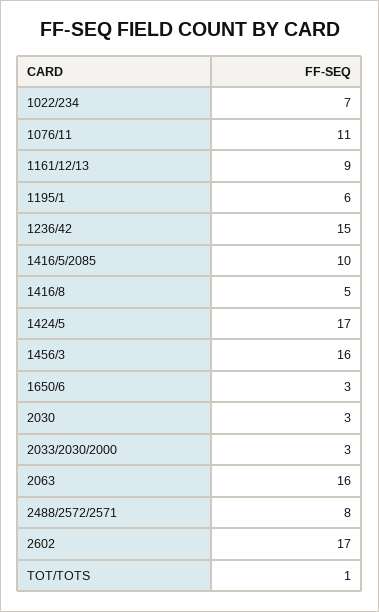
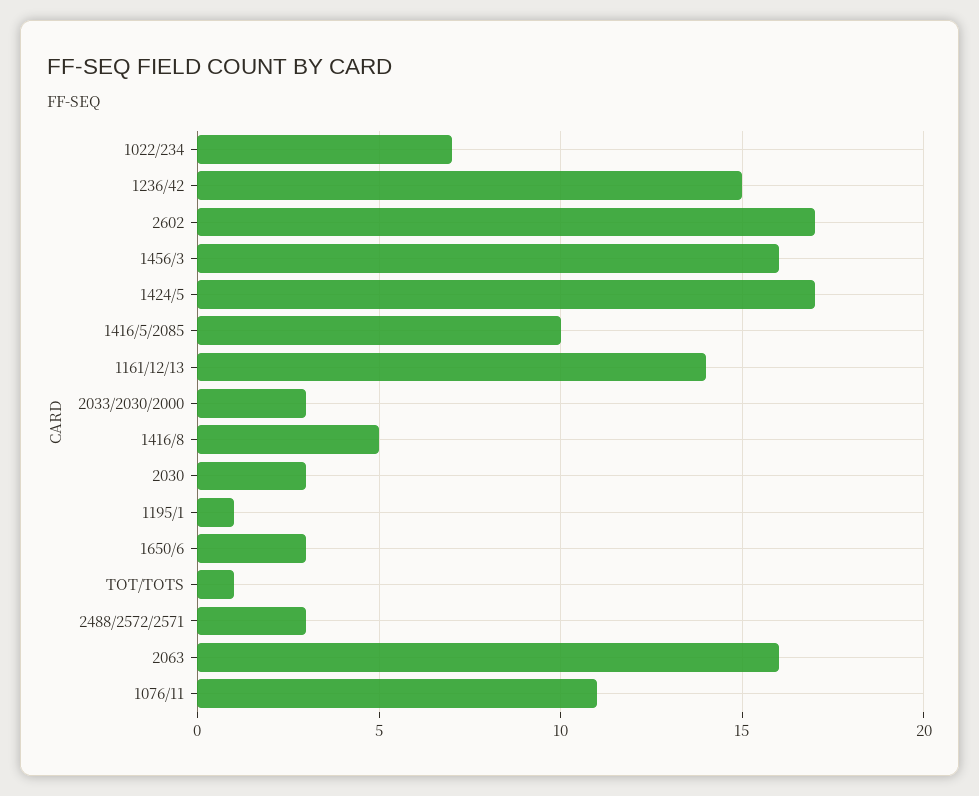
1161/12/13: 9 -> 14
1195/1: 6 -> 1
2488/2572/2571: 8 -> 3

